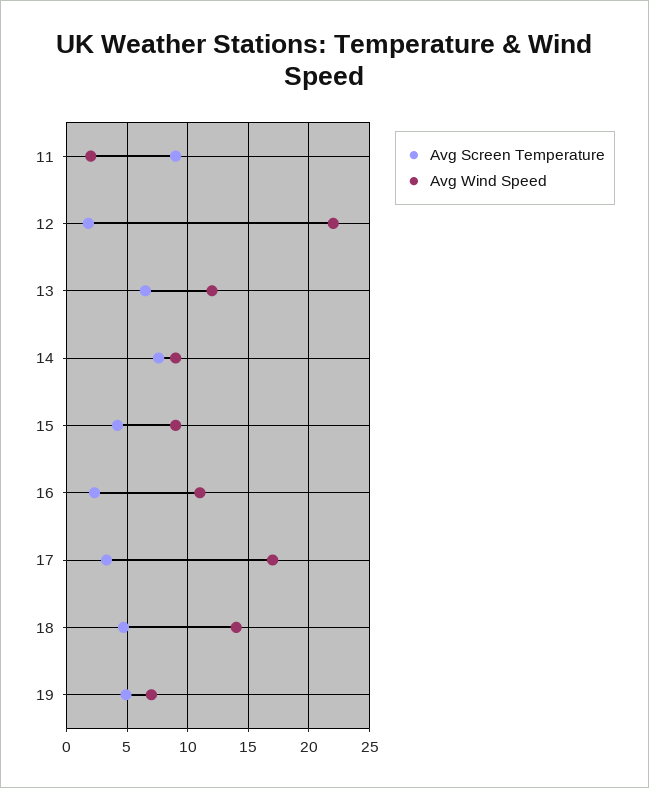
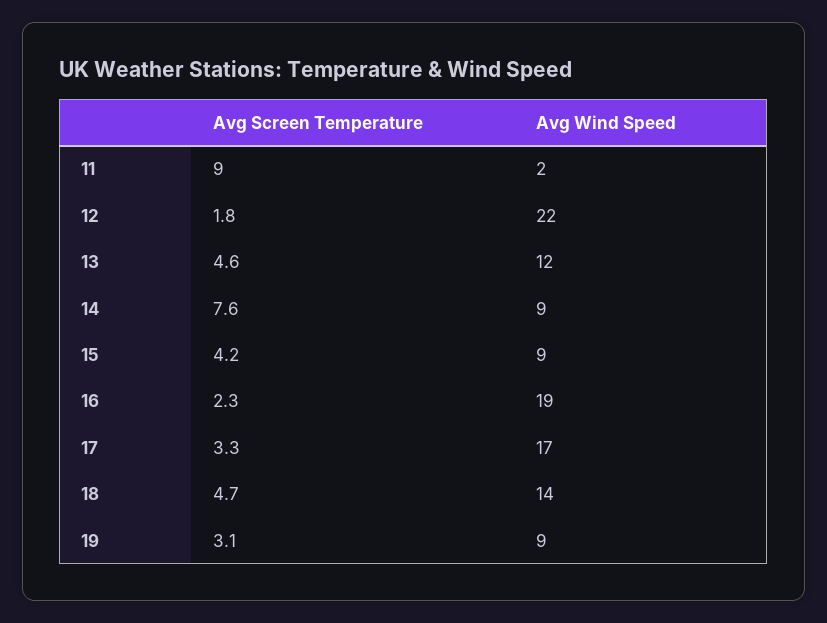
Avg Screen Temperature, 13: 6.5 -> 4.6
Avg Wind Speed, 16: 11 -> 19
Avg Screen Temperature, 19: 5 -> 3.1
Avg Wind Speed, 19: 7 -> 9

